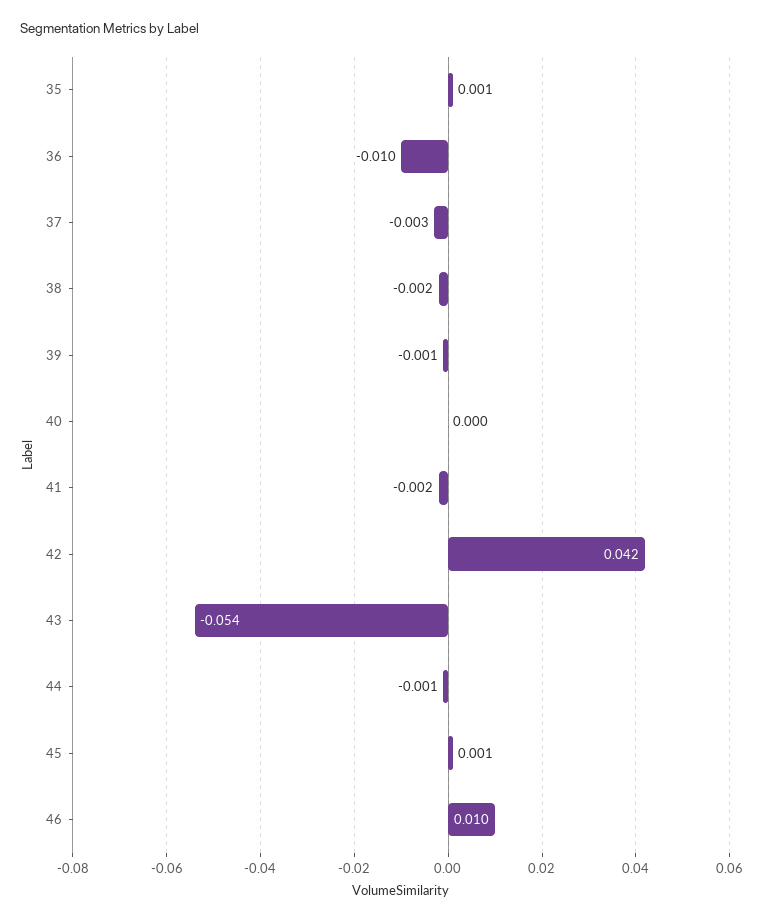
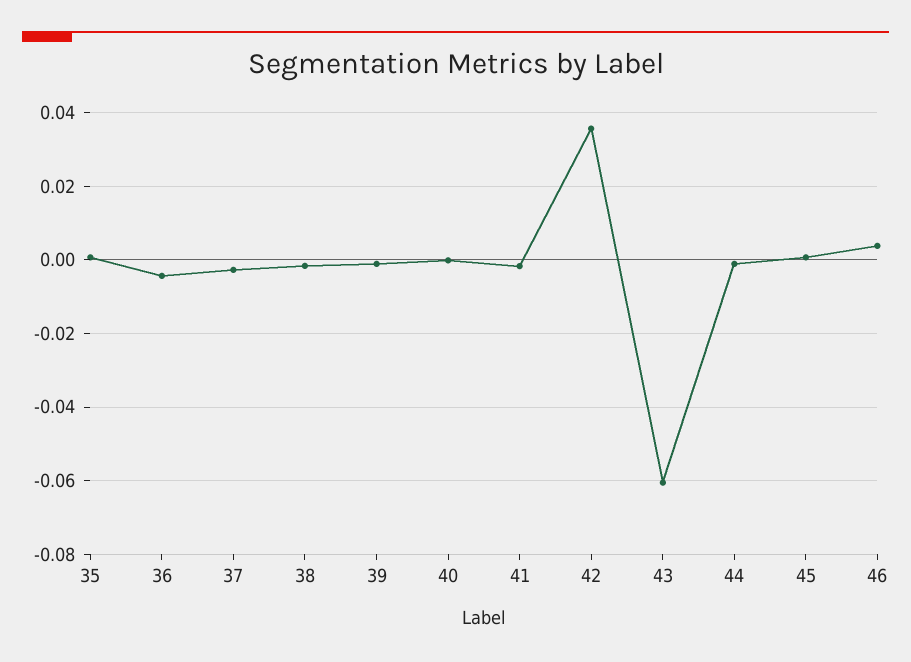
36: -0.01 -> -0.004
42: 0.042 -> 0.036
43: -0.054 -> -0.06
46: 0.01 -> 0.004

